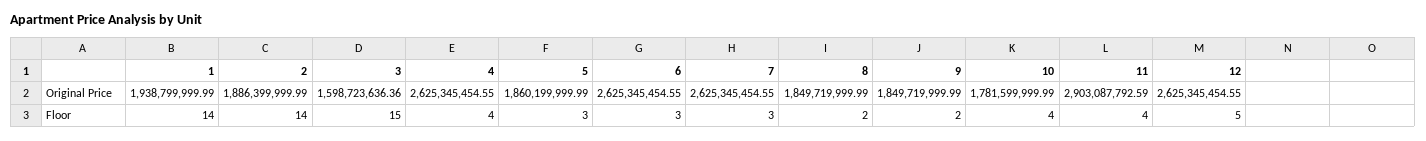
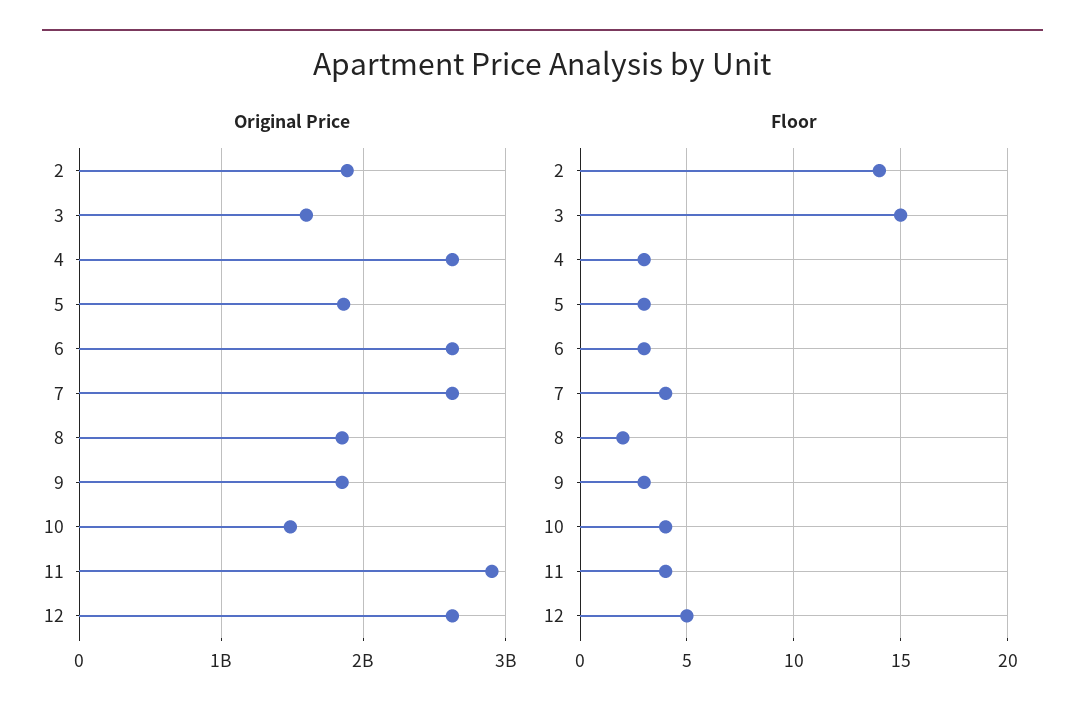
Original Price, 1: 1938799999.99 -> none
Original Price, 10: 1781599999.99 -> 1500000000
Floor, 1: 14 -> none
Floor, 4: 4 -> 3
Floor, 7: 3 -> 4
Floor, 9: 2 -> 3

